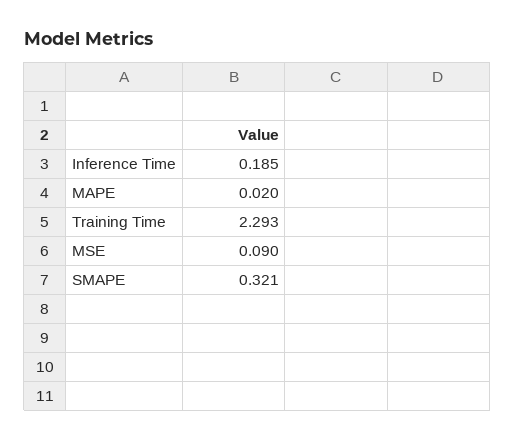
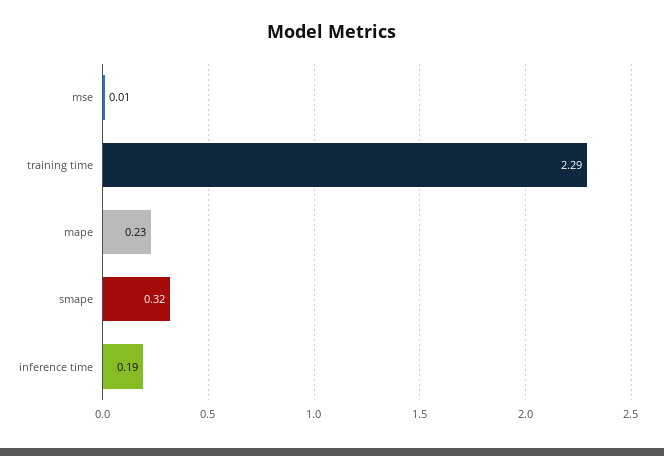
MAPE: 0.02 -> 0.23
MSE: 0.09 -> 0.01

